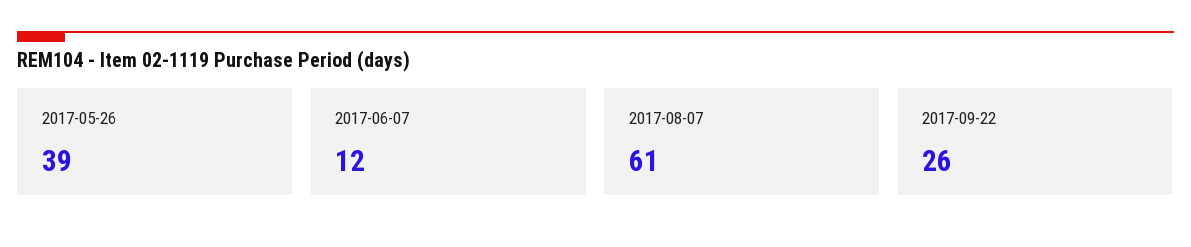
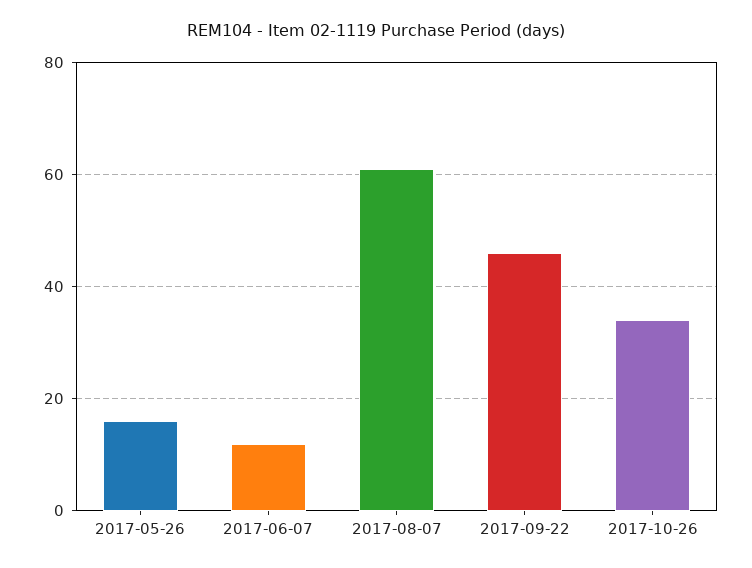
2017-05-26: 39 -> 15
2017-09-22: 26 -> 45
2017-10-26: none -> 35

